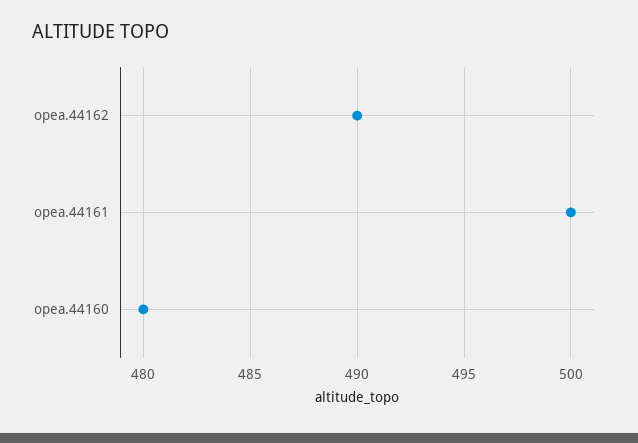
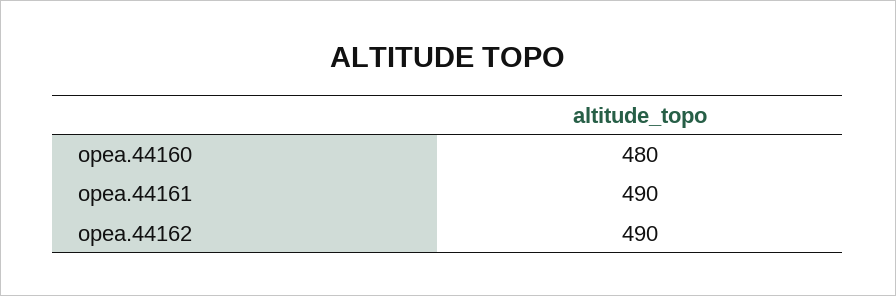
opea.44161: 500 -> 490

